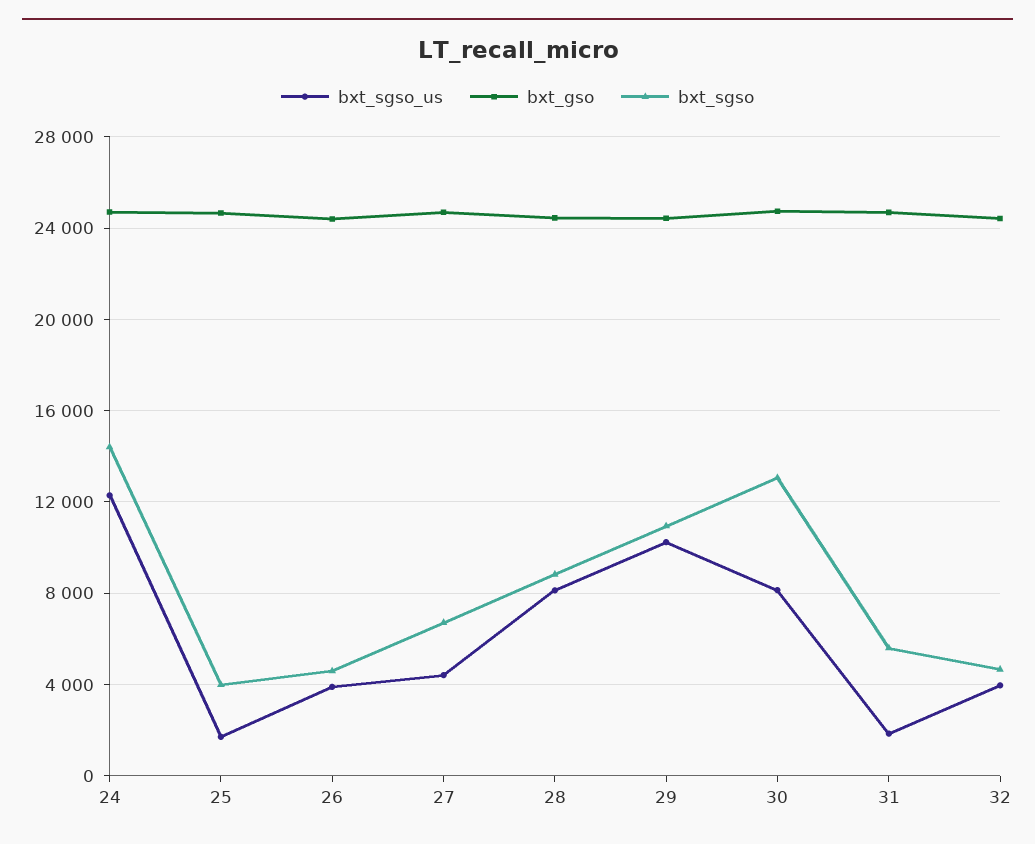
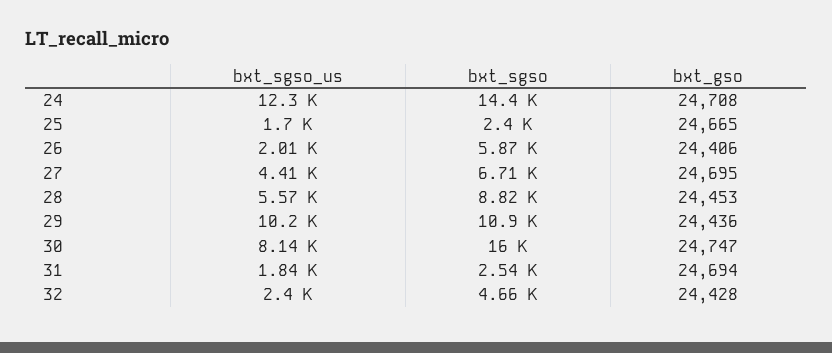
bxt_sgso, 25: 4000 -> 2400
bxt_sgso_us, 26: 4000 -> 2010
bxt_sgso, 26: 4500 -> 5870
bxt_sgso_us, 28: 8000 -> 5570
bxt_sgso, 30: 13000 -> 16000
bxt_sgso, 31: 5500 -> 2540
bxt_sgso_us, 32: 4000 -> 2400

